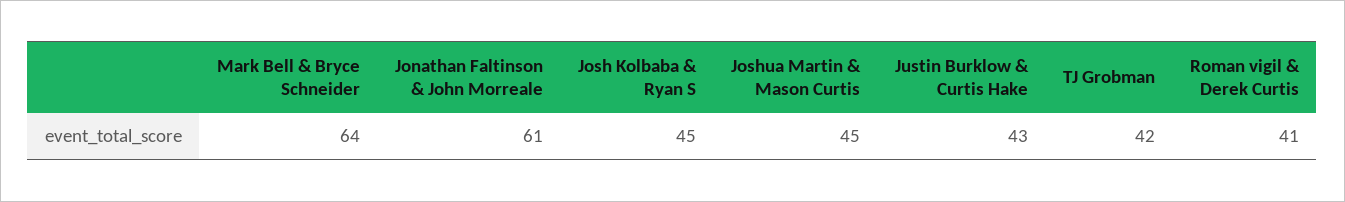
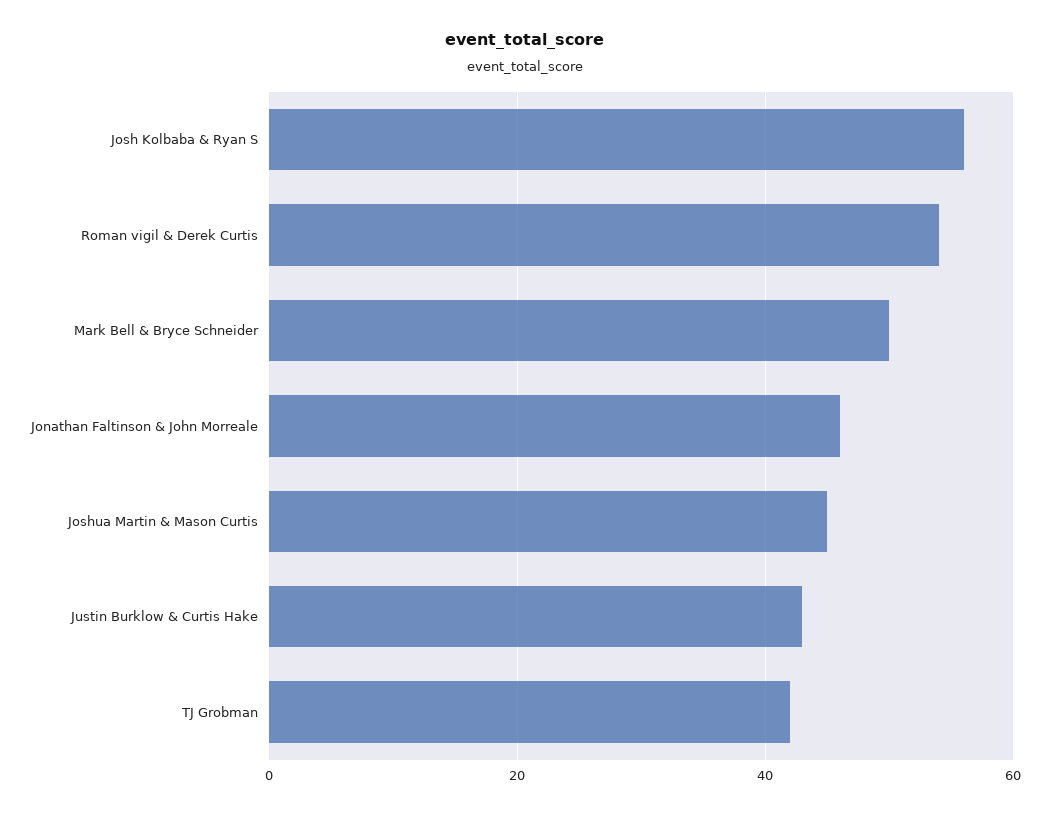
Mark Bell & Bryce Schneider: 64 -> 50
Jonathan Faltinson & John Morreale: 61 -> 45
Josh Kolbaba & Ryan S: 45 -> 55
Roman vigil & Derek Curtis: 41 -> 55

